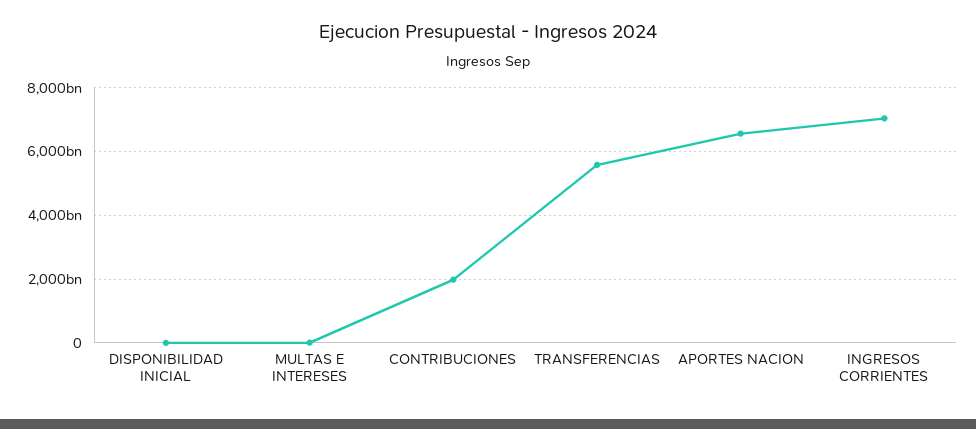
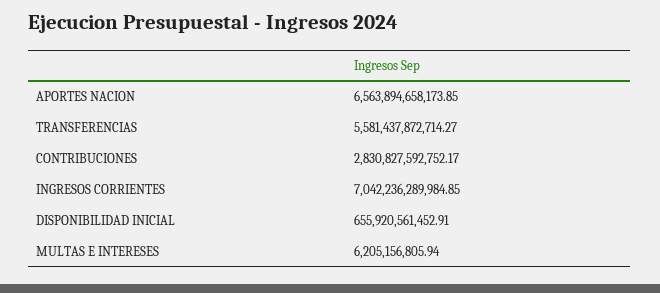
DISPONIBILIDAD INICIAL: 0 -> 655920561452.91
CONTRIBUCIONES: 2000000000000 -> 2830827592752.17

